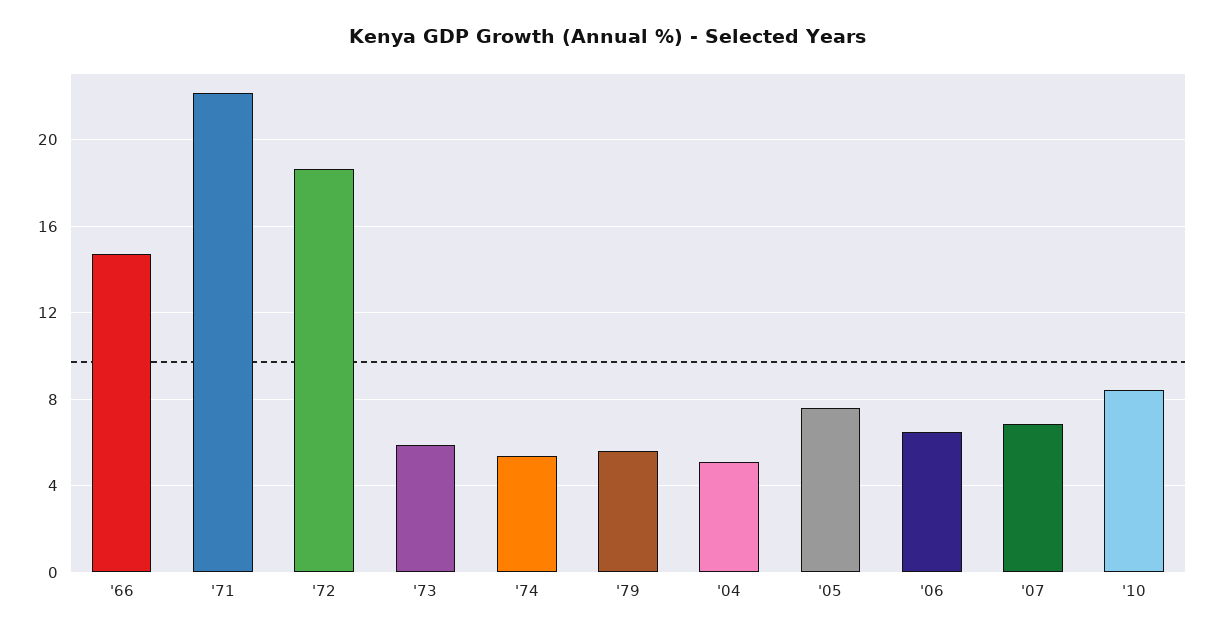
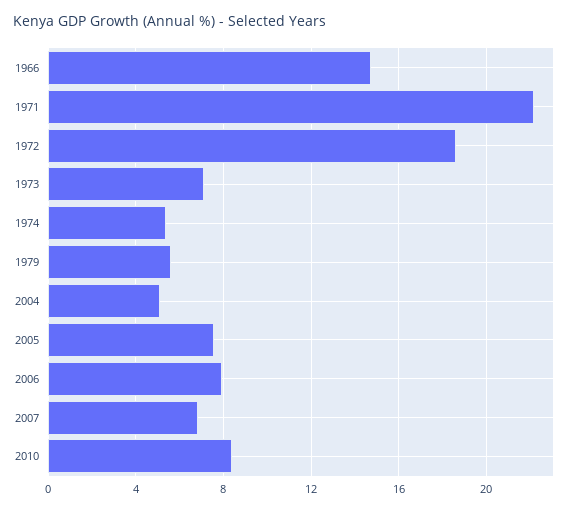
'73: 6 -> 7
'06: 6.5 -> 8

